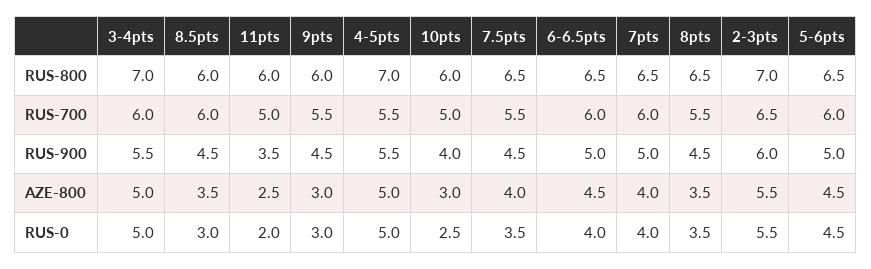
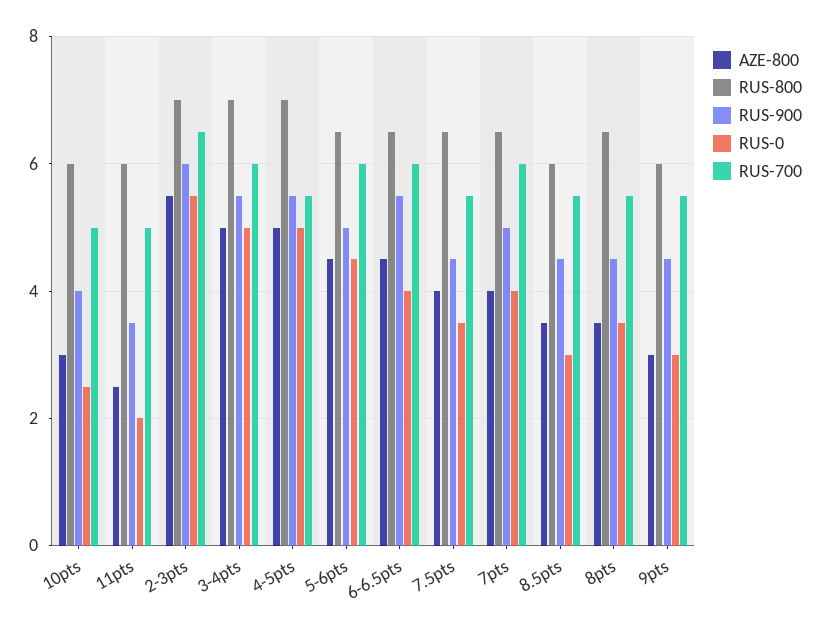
RUS-700, 8.5pts: 6 -> 5.5
RUS-900, 6-6.5pts: 5 -> 5.5

